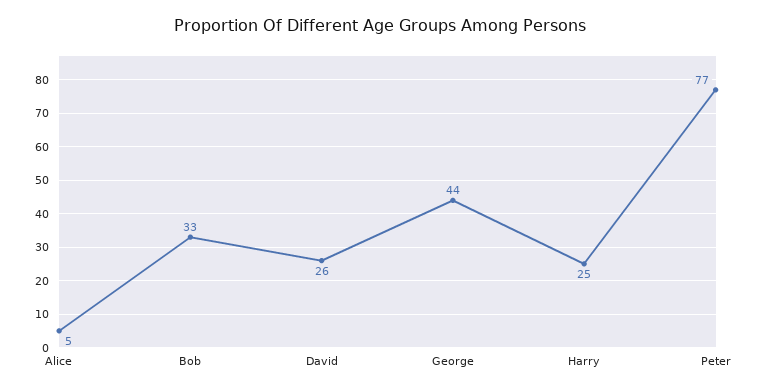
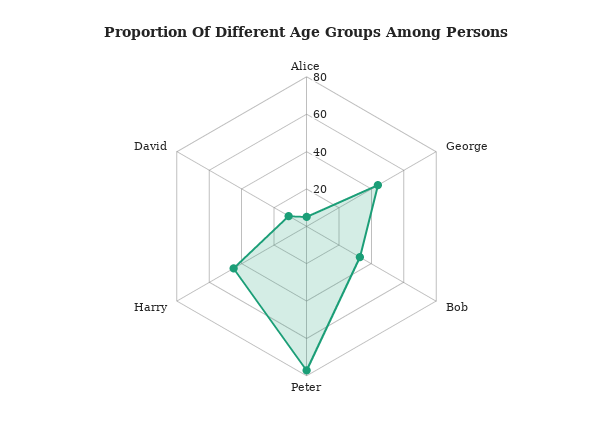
David: 26 -> 10
Harry: 25 -> 45

